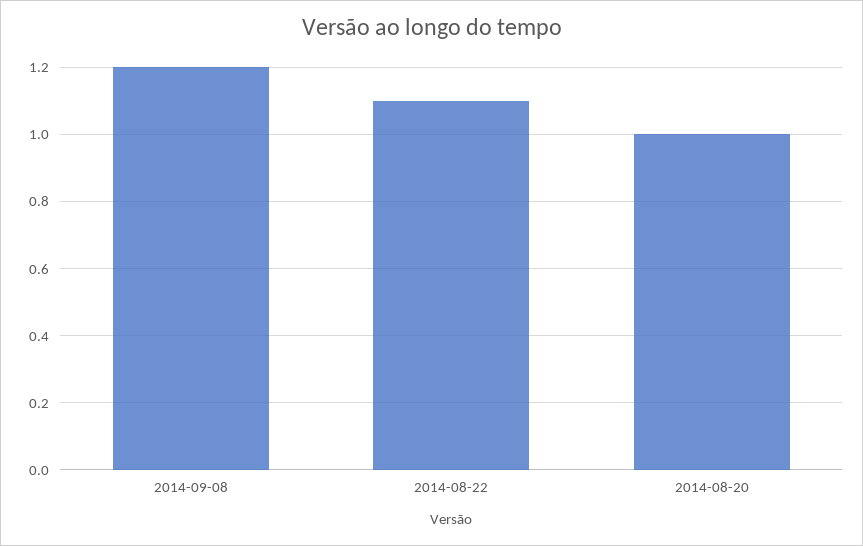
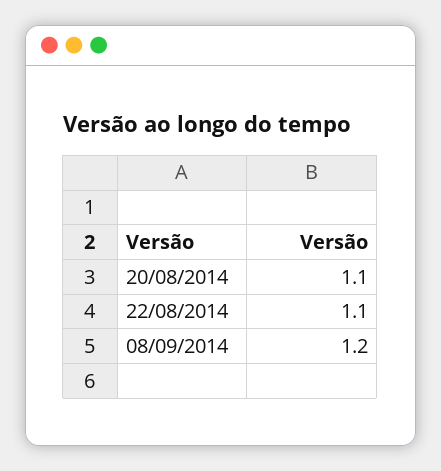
2014-08-20: 1 -> 1.1

